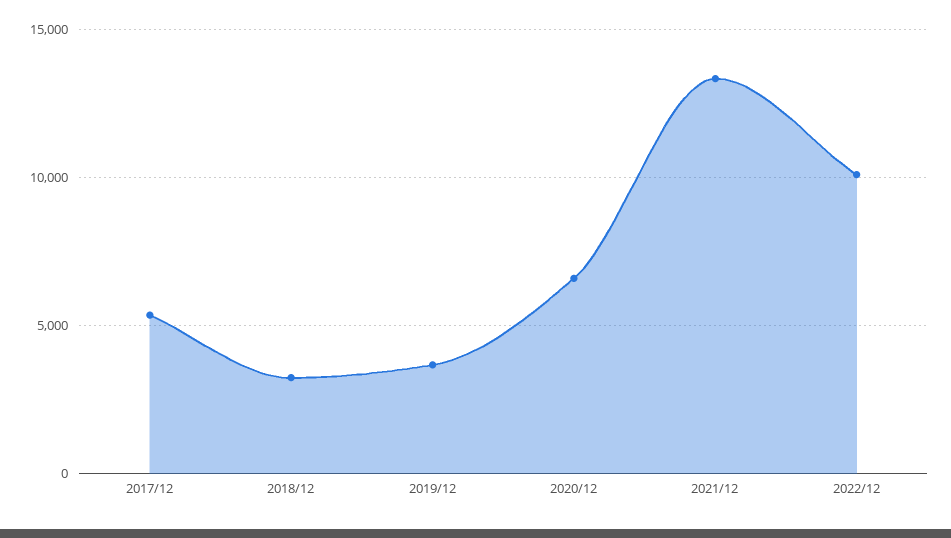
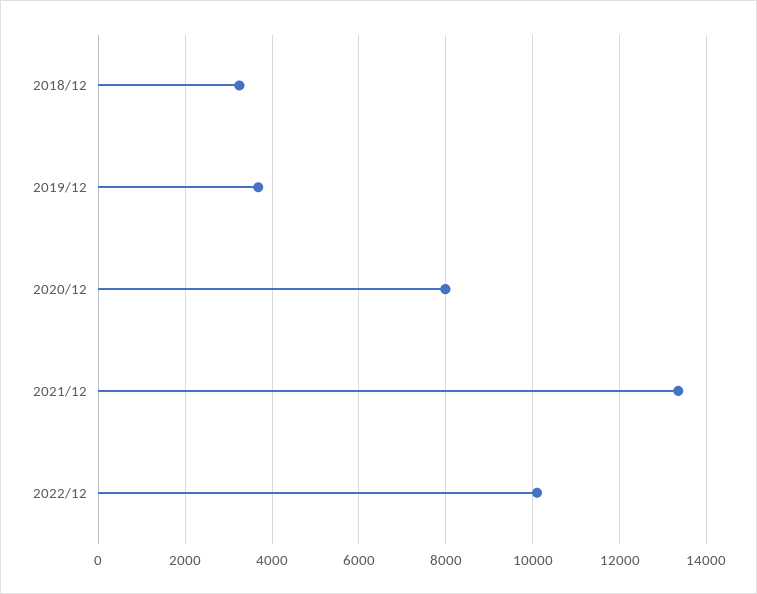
2017/12: 5500 -> none
2020/12: 6500 -> 8000

